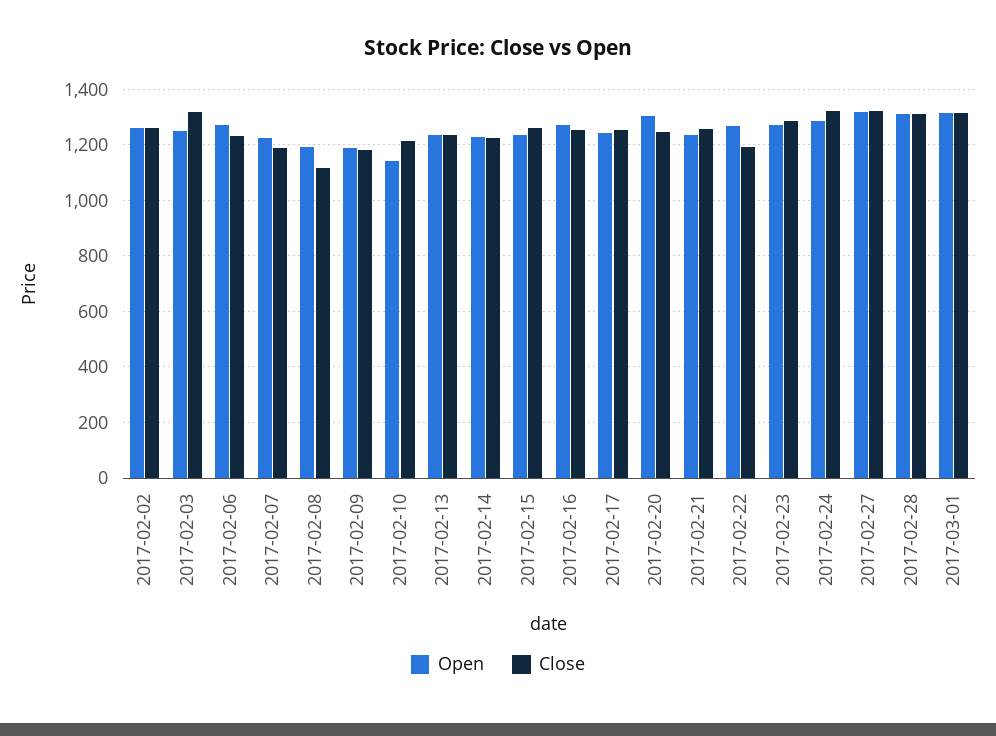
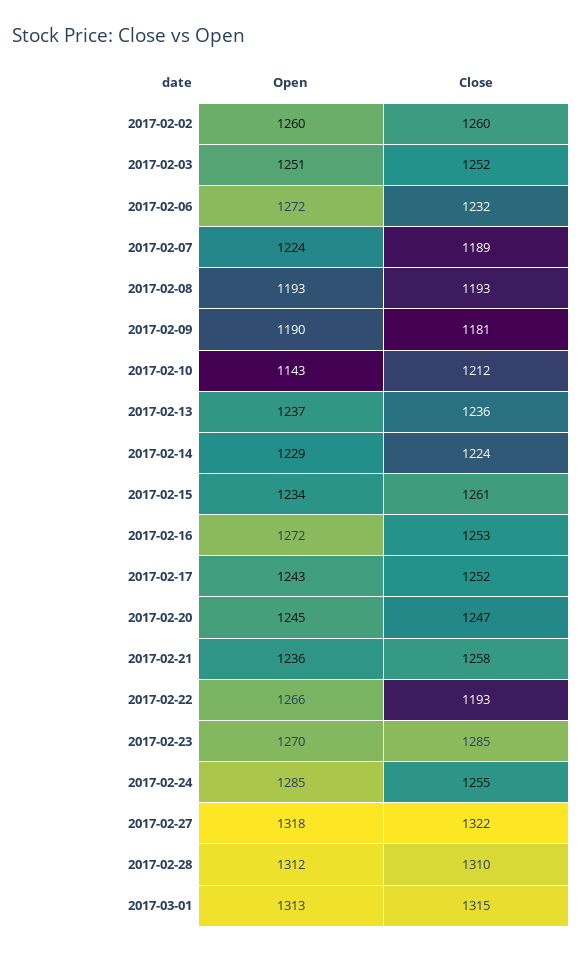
Close, 2017-02-03: 1325 -> 1252
Close, 2017-02-08: 1125 -> 1193
Open, 2017-02-20: 1300 -> 1245
Close, 2017-02-24: 1325 -> 1255

